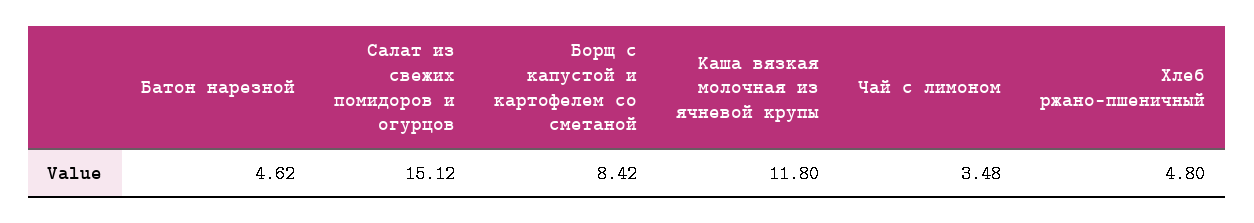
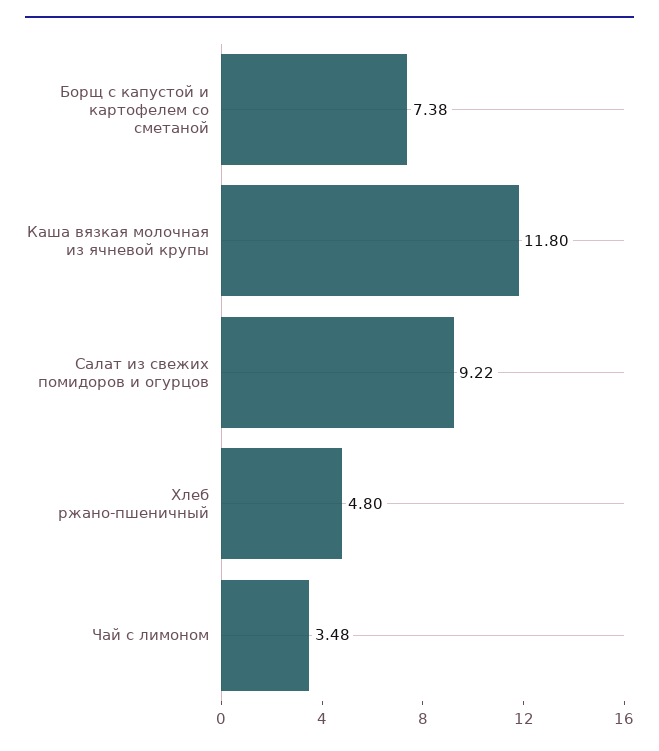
Батон нарезной: 4.62 -> none
Салат из свежих помидоров и огурцов: 15.12 -> 9.22
Борщ с капустой и картофелем со сметаной: 8.42 -> 7.38

